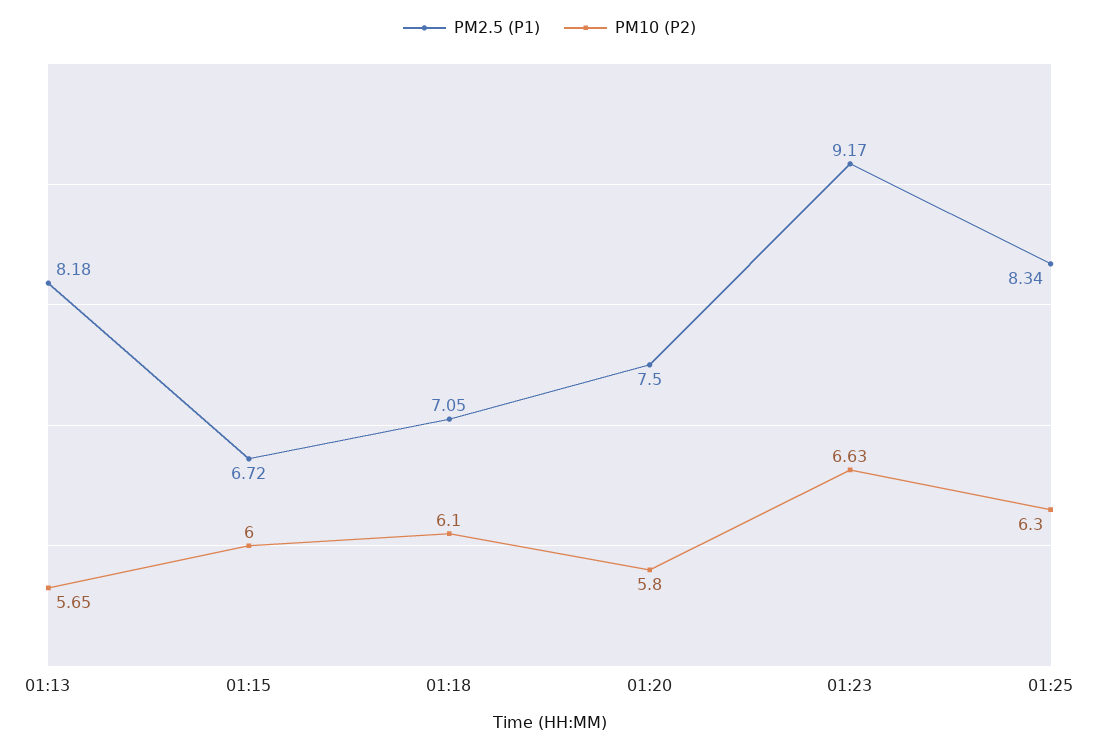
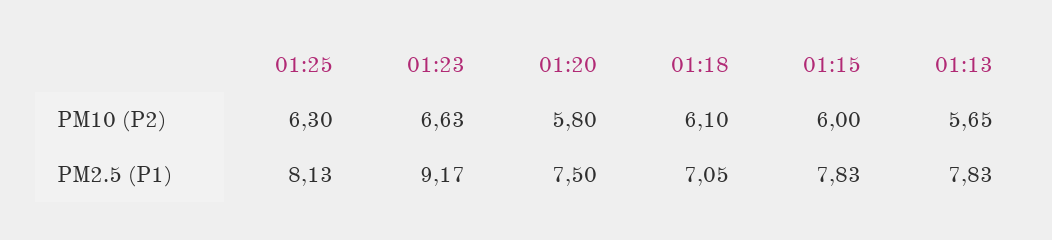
PM2.5 (P1), 01:13: 8.18 -> 7.83
PM2.5 (P1), 01:15: 6.72 -> 7.83
PM2.5 (P1), 01:25: 8.34 -> 8.13

